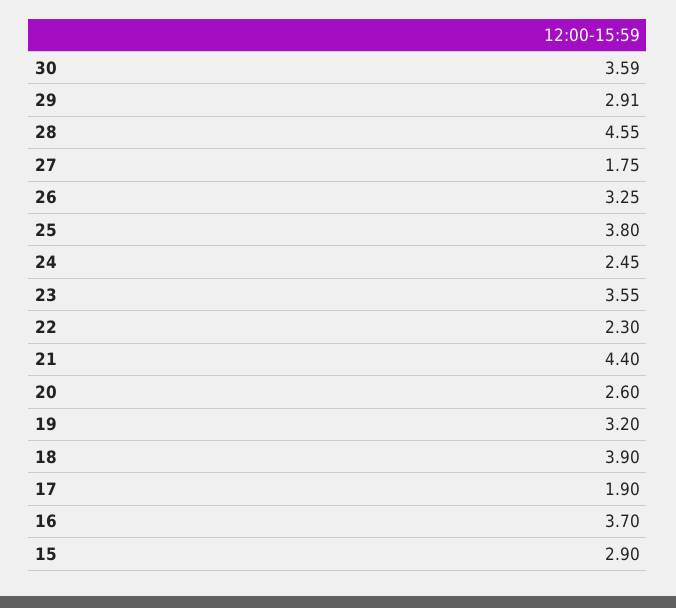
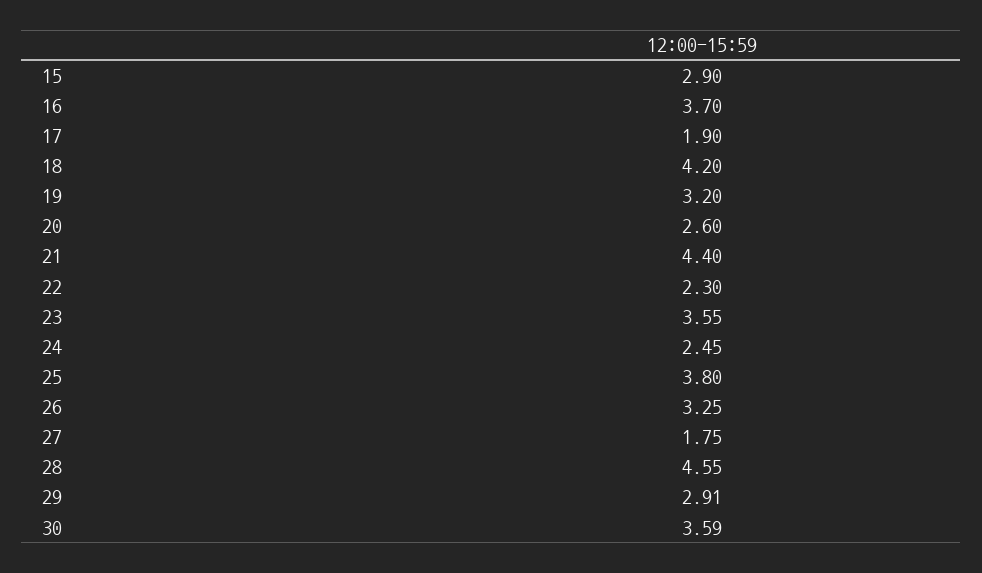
18: 3.9 -> 4.2

